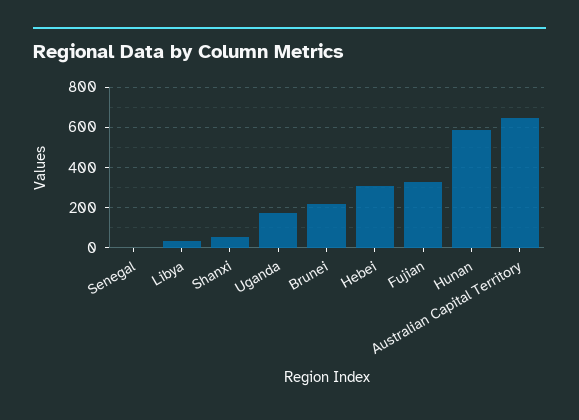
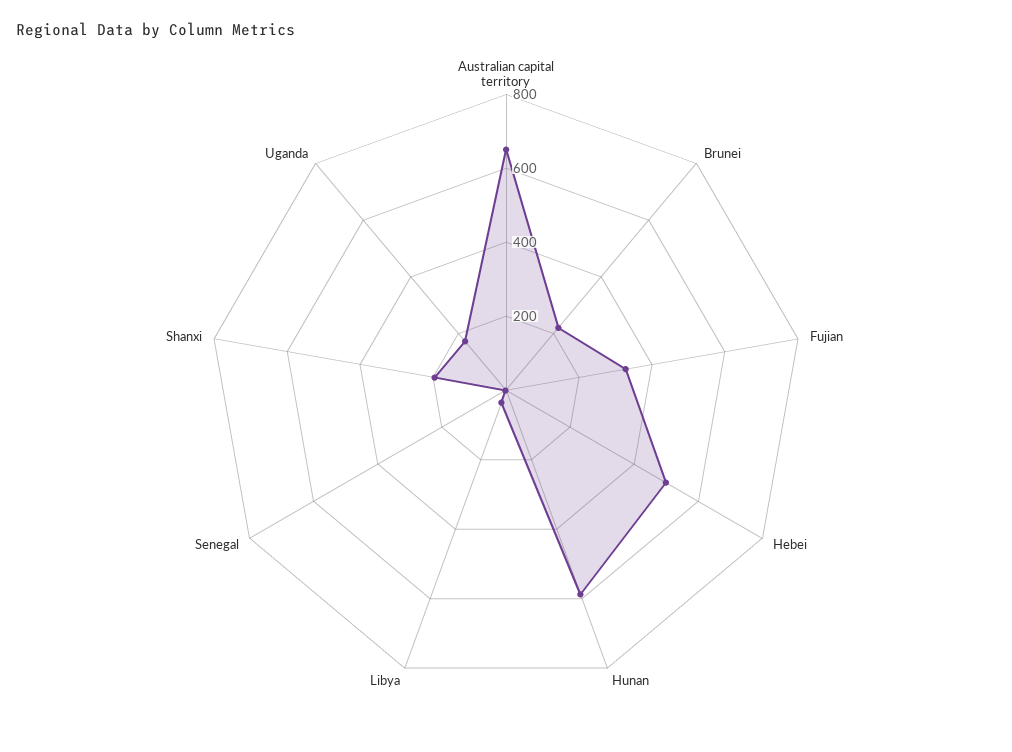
Shanxi: 50 -> 200
Hebei: 300 -> 500

